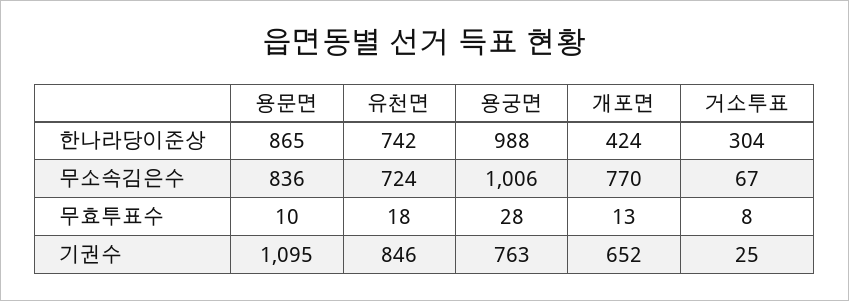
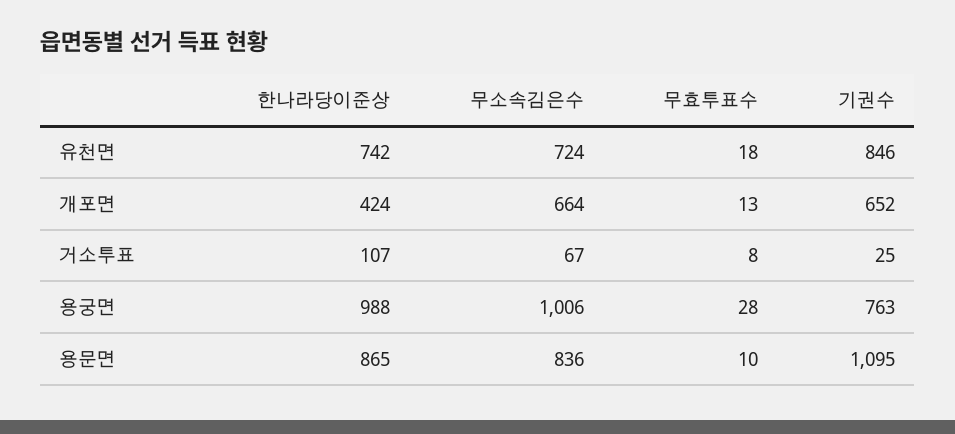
거소투표, 한나라당이준상: 304 -> 107
개포면, 무소속김은수: 770 -> 664

